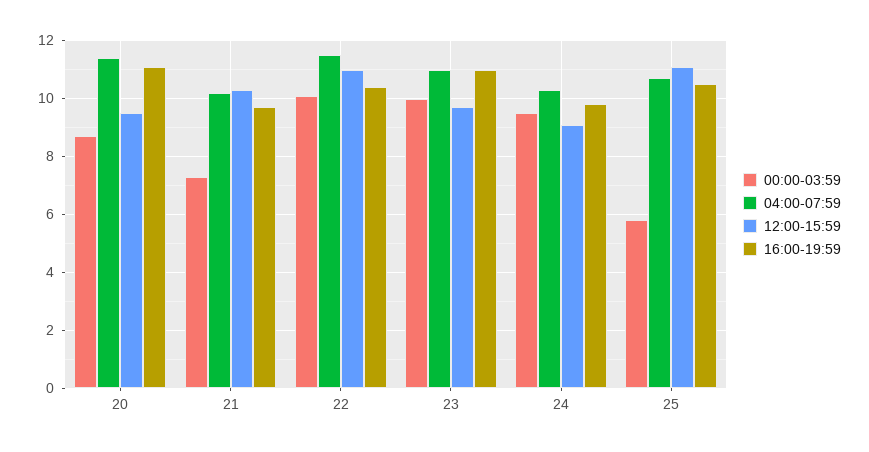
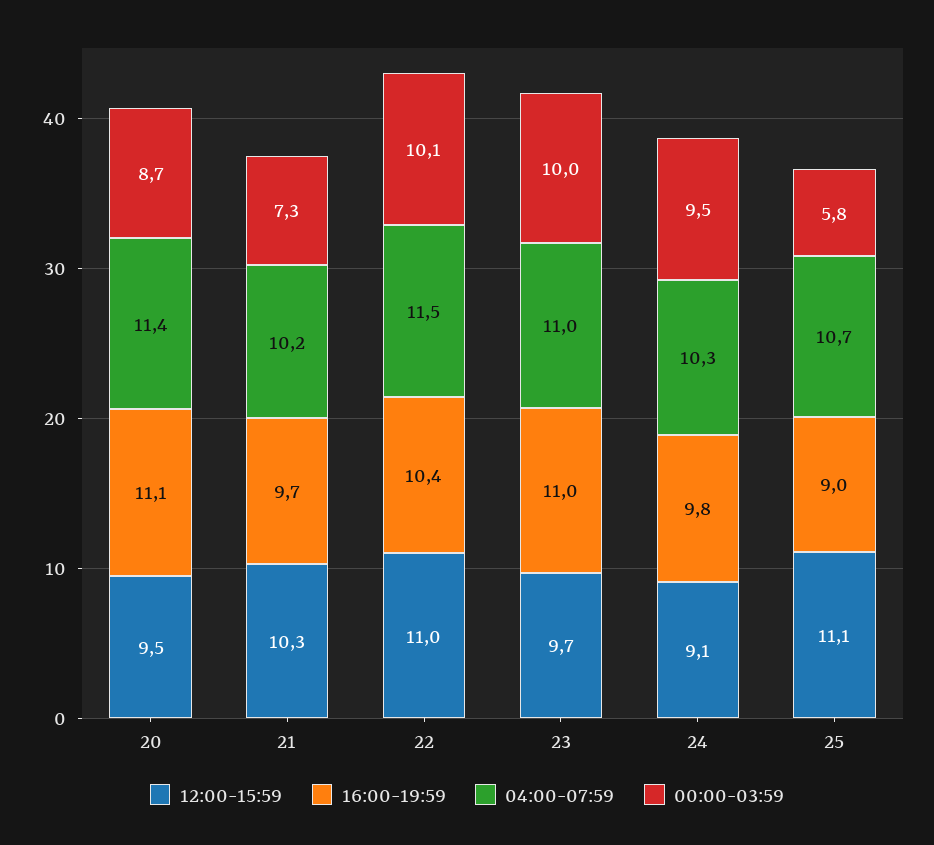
16:00-19:59, 25: 10.5 -> 9

